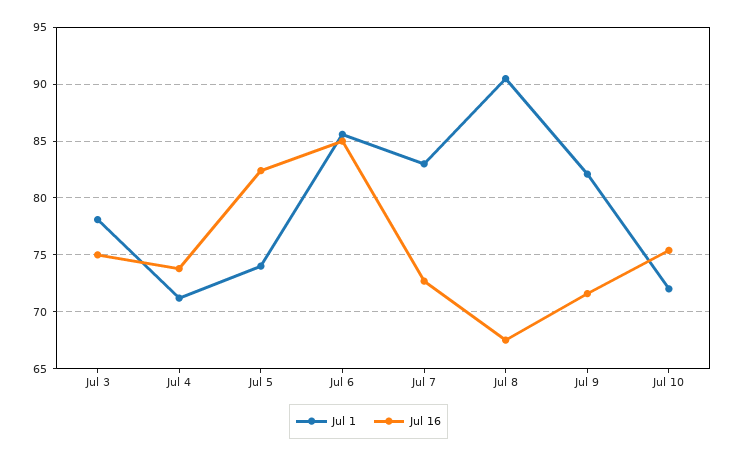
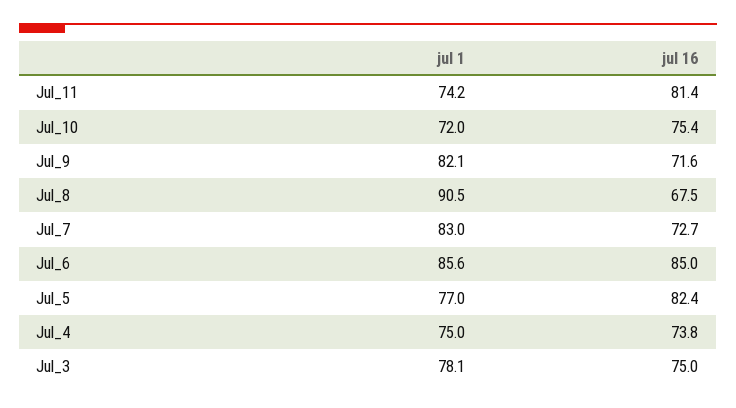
Jul 1, Jul 4: 71 -> 75
Jul 1, Jul 5: 74 -> 77
Jul 1, Jul_11: none -> 74.2
Jul 16, Jul_11: none -> 81.4

